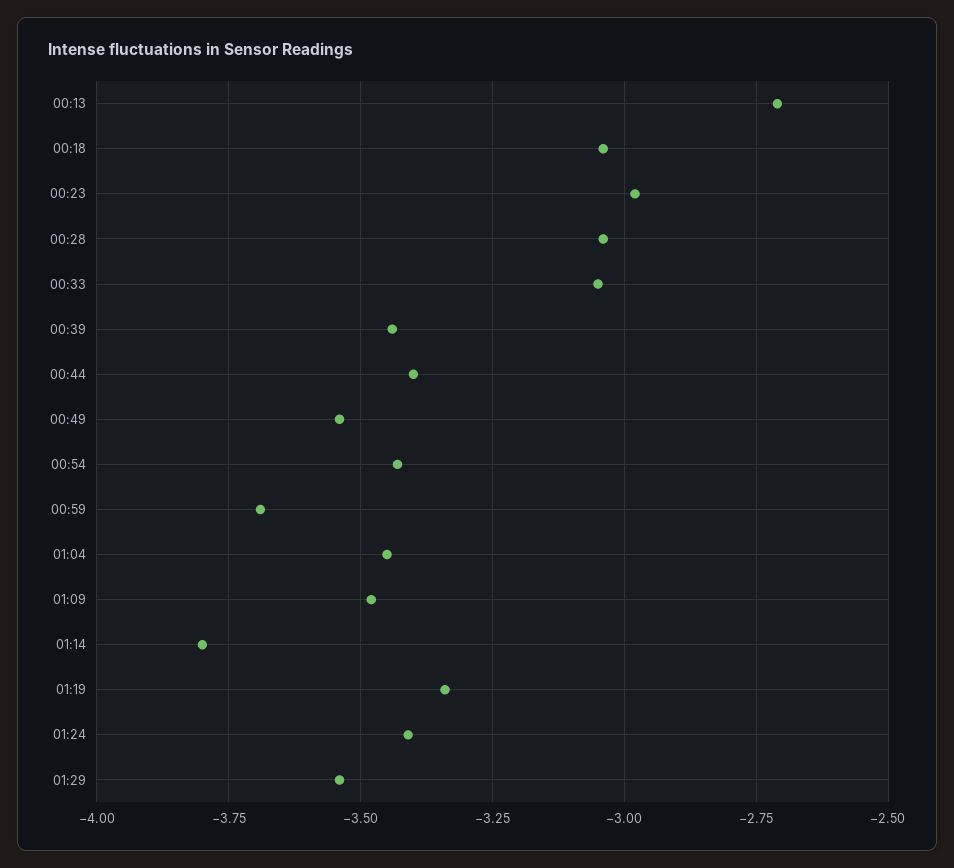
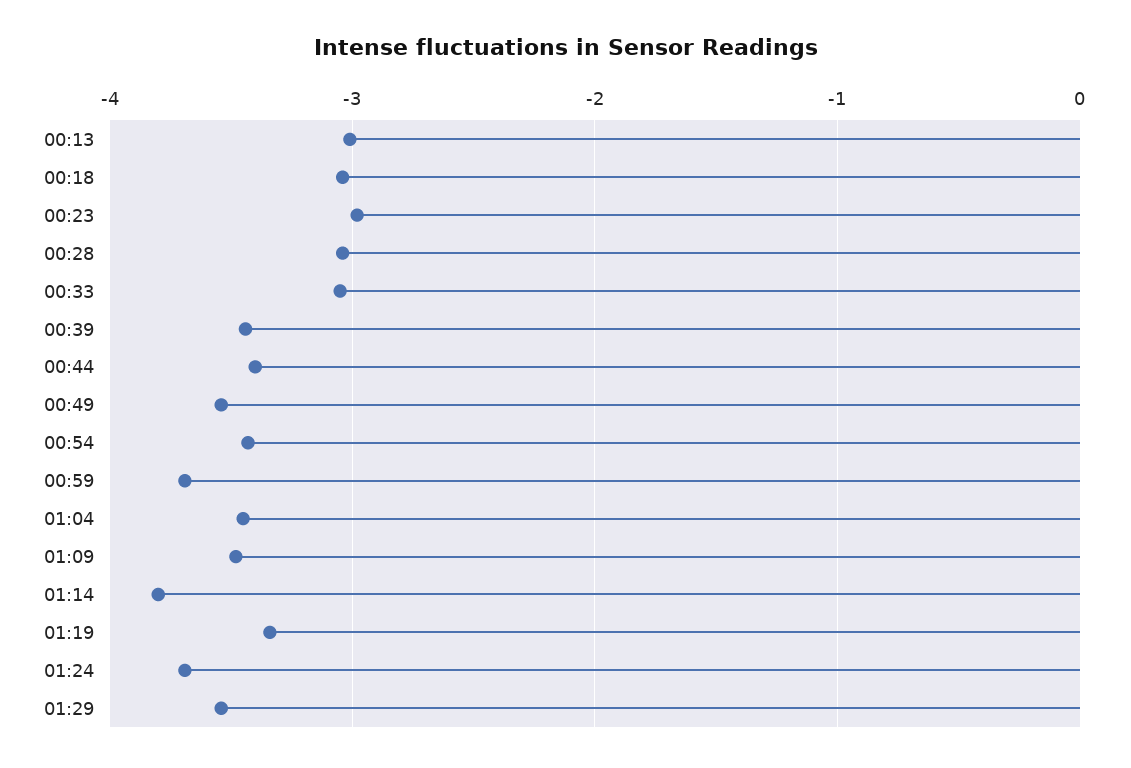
00:13: -2.7 -> -3
01:24: -3.4 -> -3.7

